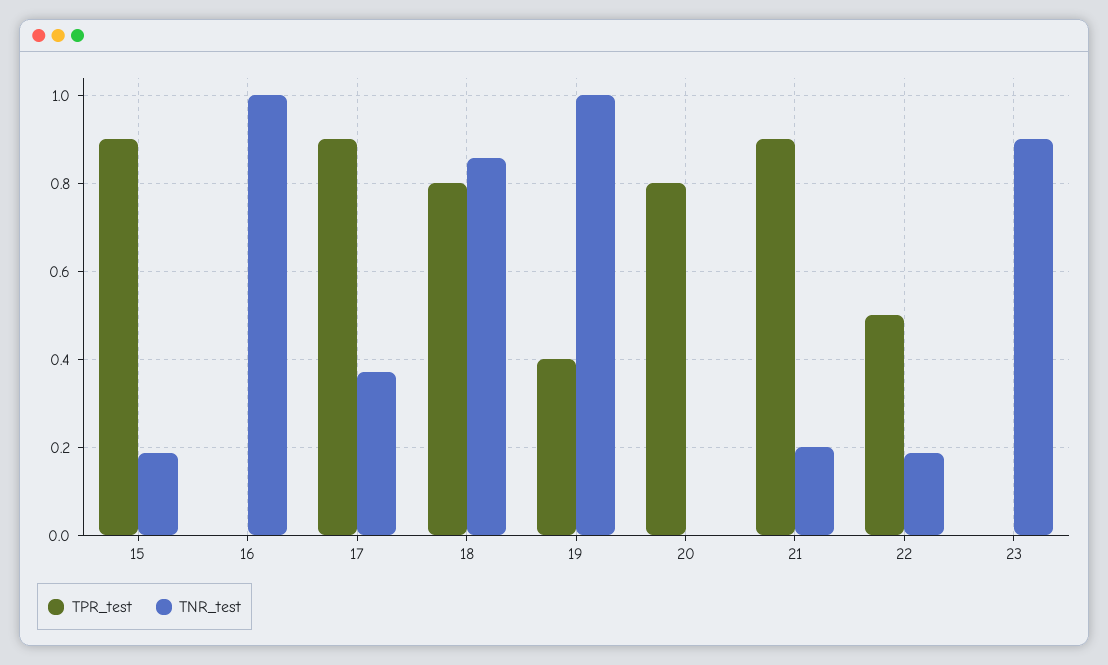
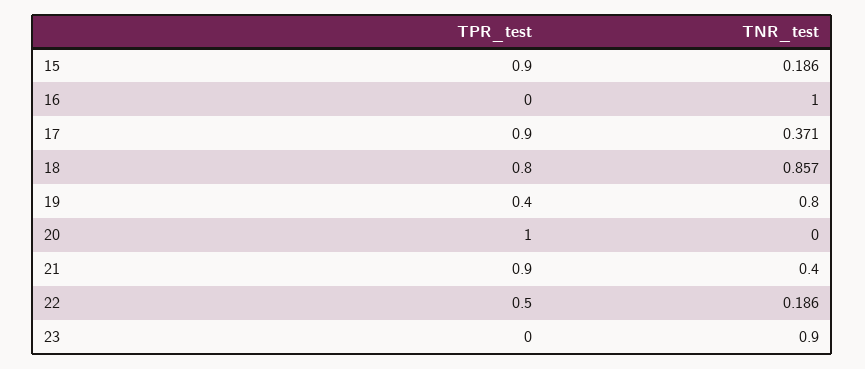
TNR_test, 19: 1 -> 0.8
TPR_test, 20: 0.8 -> 1
TNR_test, 21: 0.2 -> 0.4

